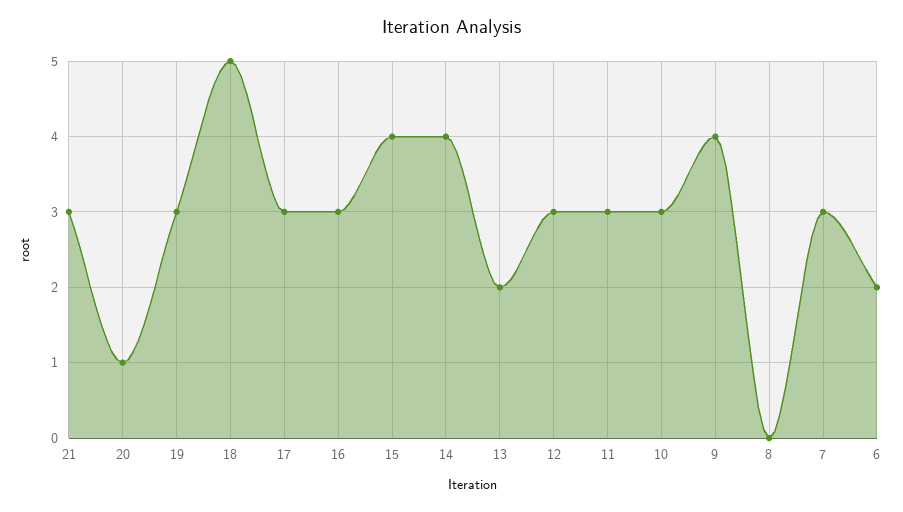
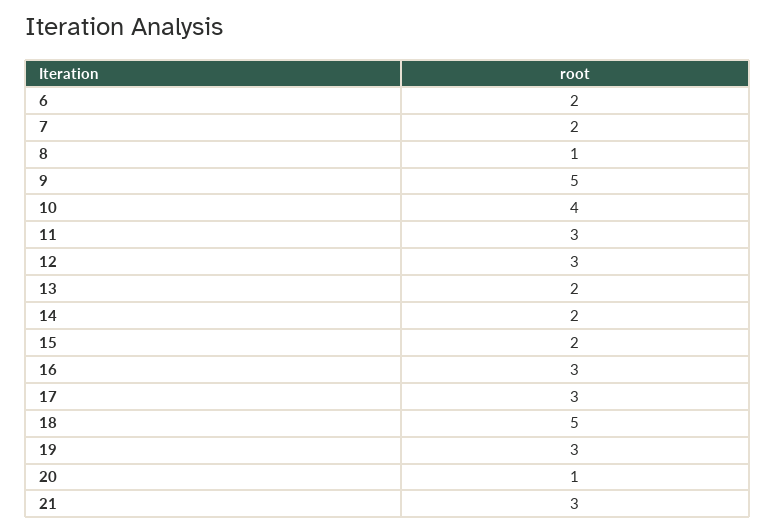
15: 4 -> 2
14: 4 -> 2
10: 3 -> 4
9: 4 -> 5
8: 0 -> 1
7: 3 -> 2

